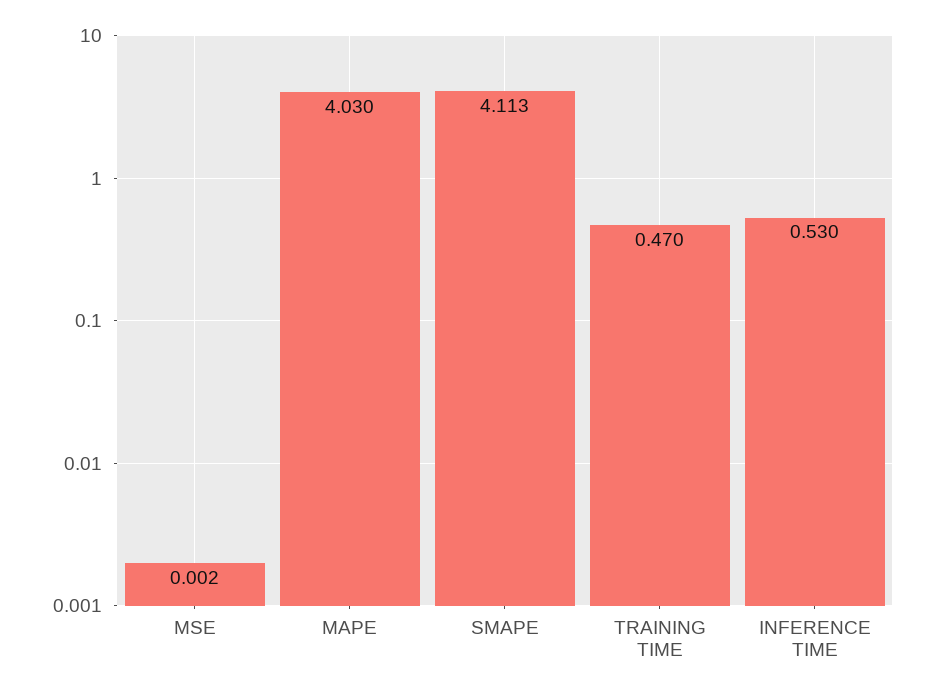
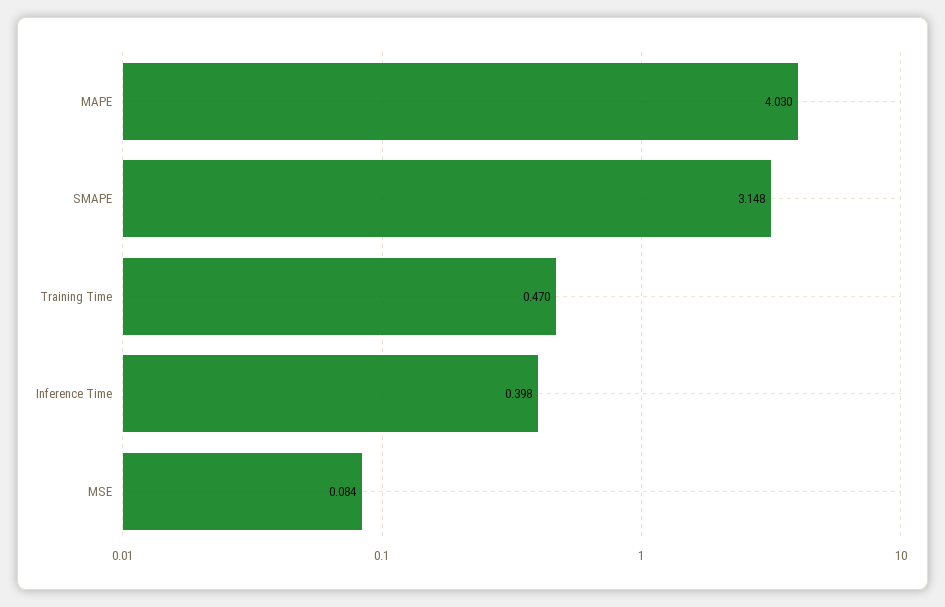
MSE: 0.002 -> 0.084
SMAPE: 4.113 -> 3.148
INFERENCE TIME: 0.53 -> 0.398

